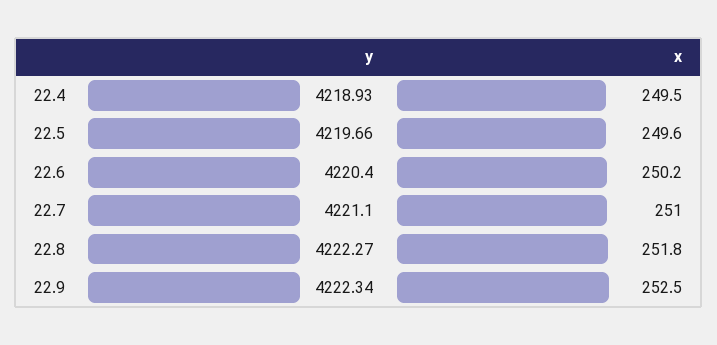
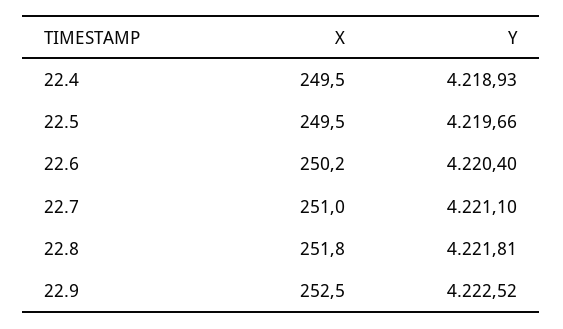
x, 22.5: 249.6 -> 249.5
y, 22.8: 4222.27 -> 4221.81
y, 22.9: 4222.34 -> 4222.52

